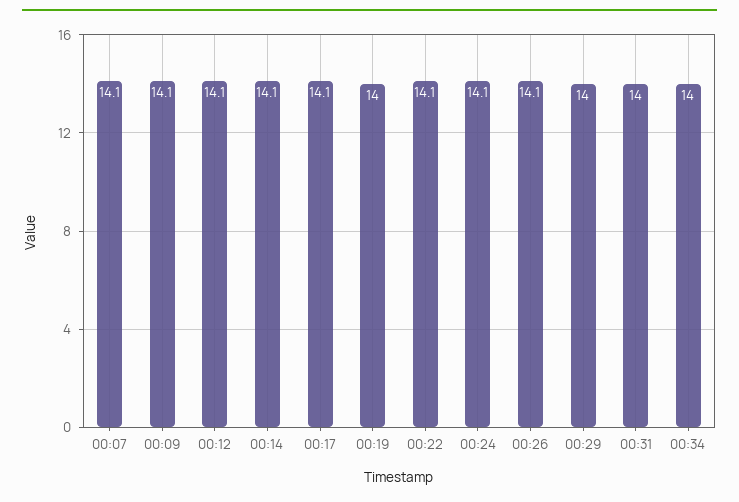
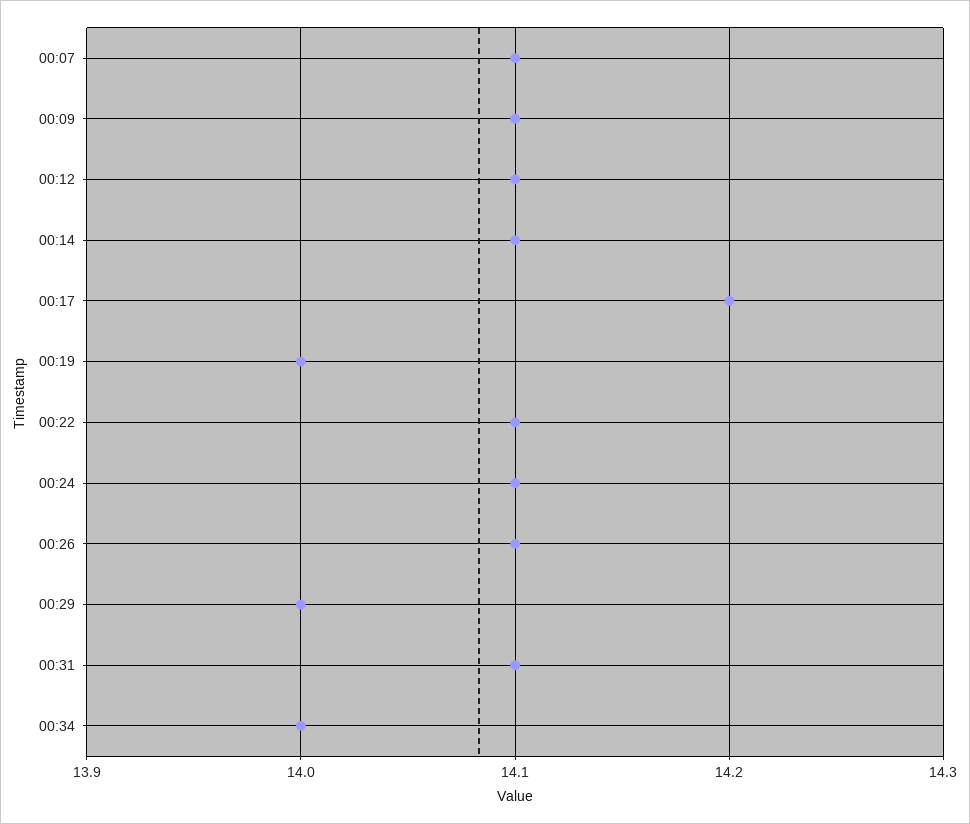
00:17: 14.1 -> 14.2
00:31: 14 -> 14.1

